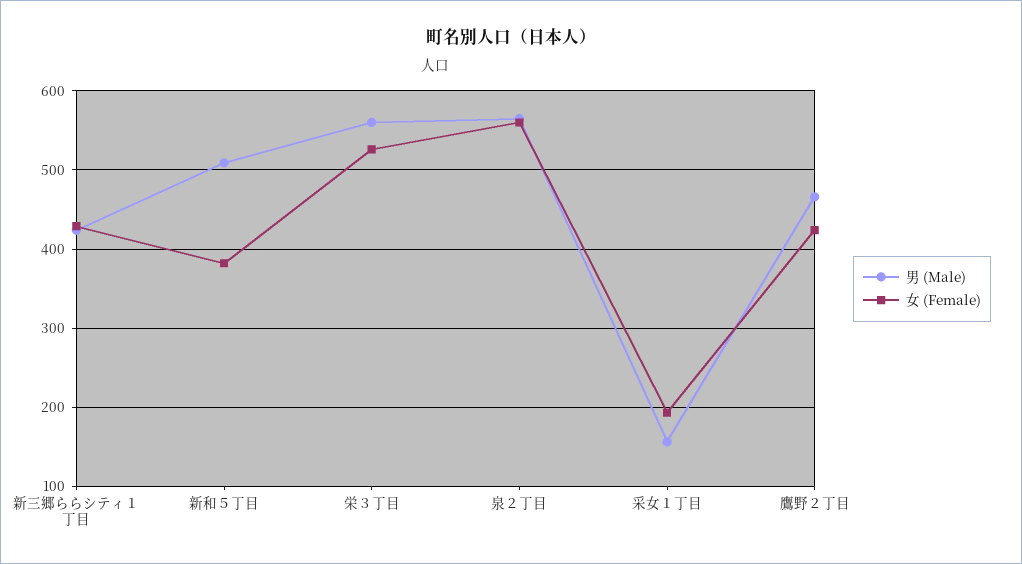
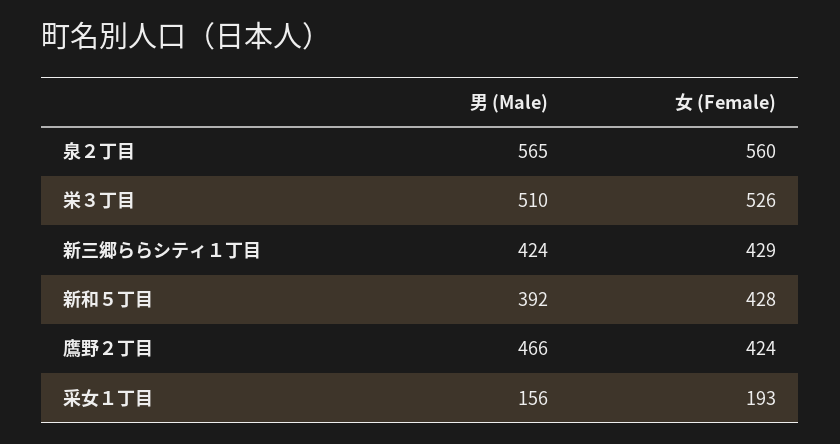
男 (Male), 新和５丁目: 510 -> 392
女 (Female), 新和５丁目: 380 -> 428
男 (Male), 栄３丁目: 560 -> 510

